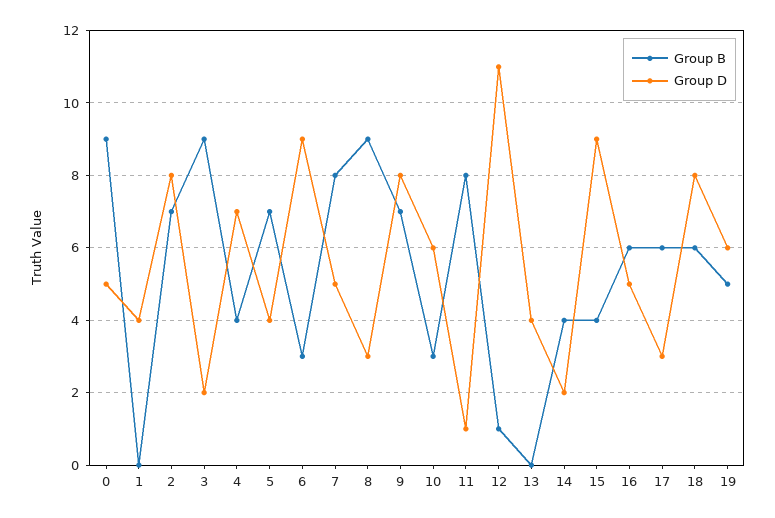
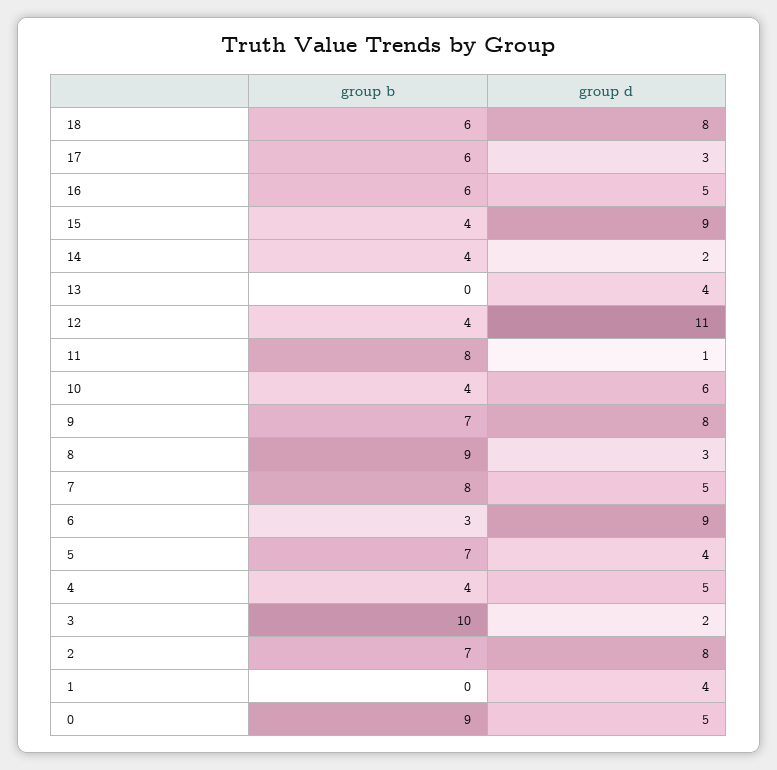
Group B, 3: 9 -> 10
Group D, 4: 7 -> 5
Group B, 10: 3 -> 4
Group B, 12: 1 -> 4
Group B, 19: 5 -> none
Group D, 19: 6 -> none

